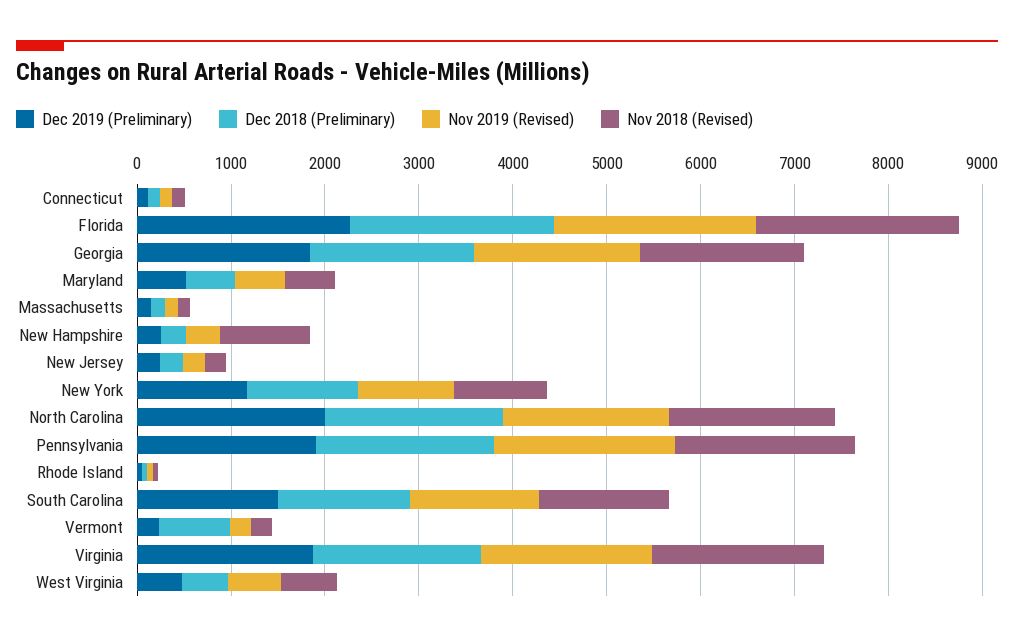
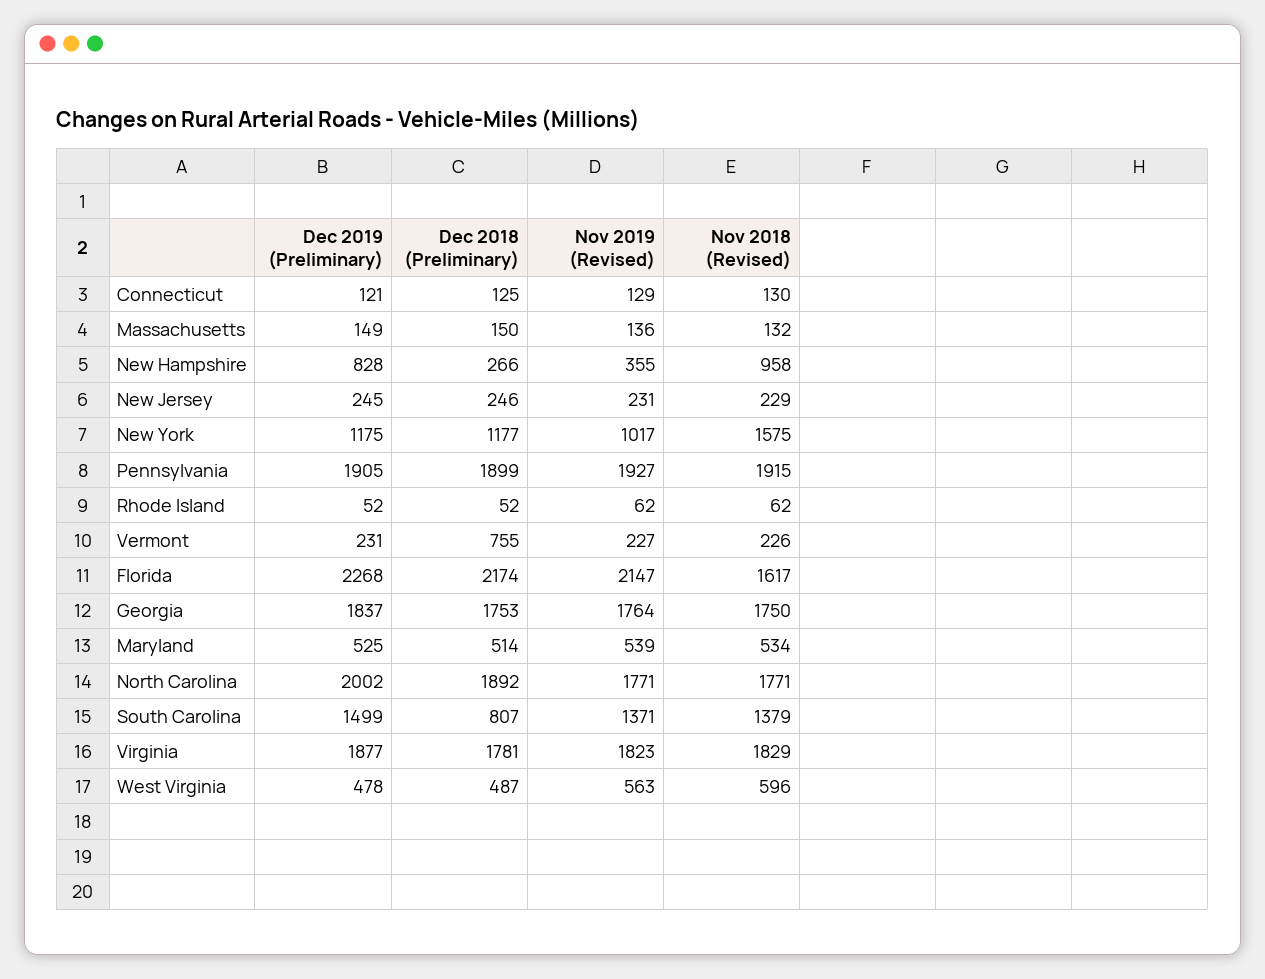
Nov 2018 (Revised), Florida: 2200 -> 1617
Dec 2019 (Preliminary), New Hampshire: 200 -> 828
Nov 2018 (Revised), New York: 1000 -> 1575
Dec 2018 (Preliminary), South Carolina: 1400 -> 807

